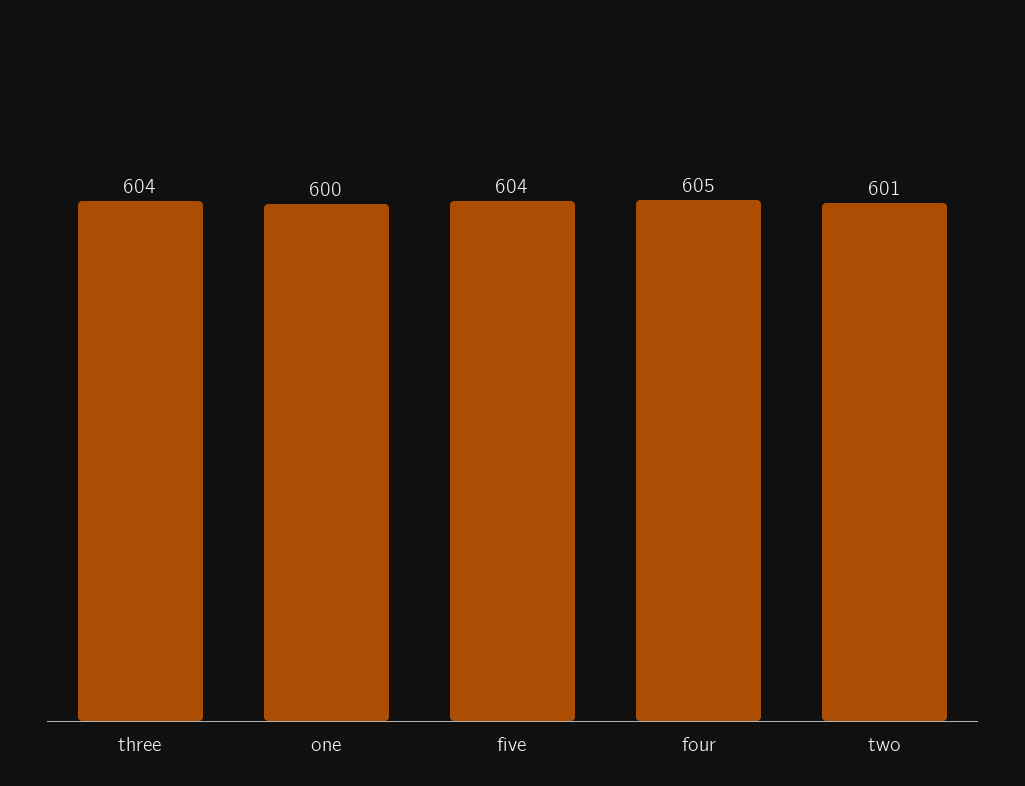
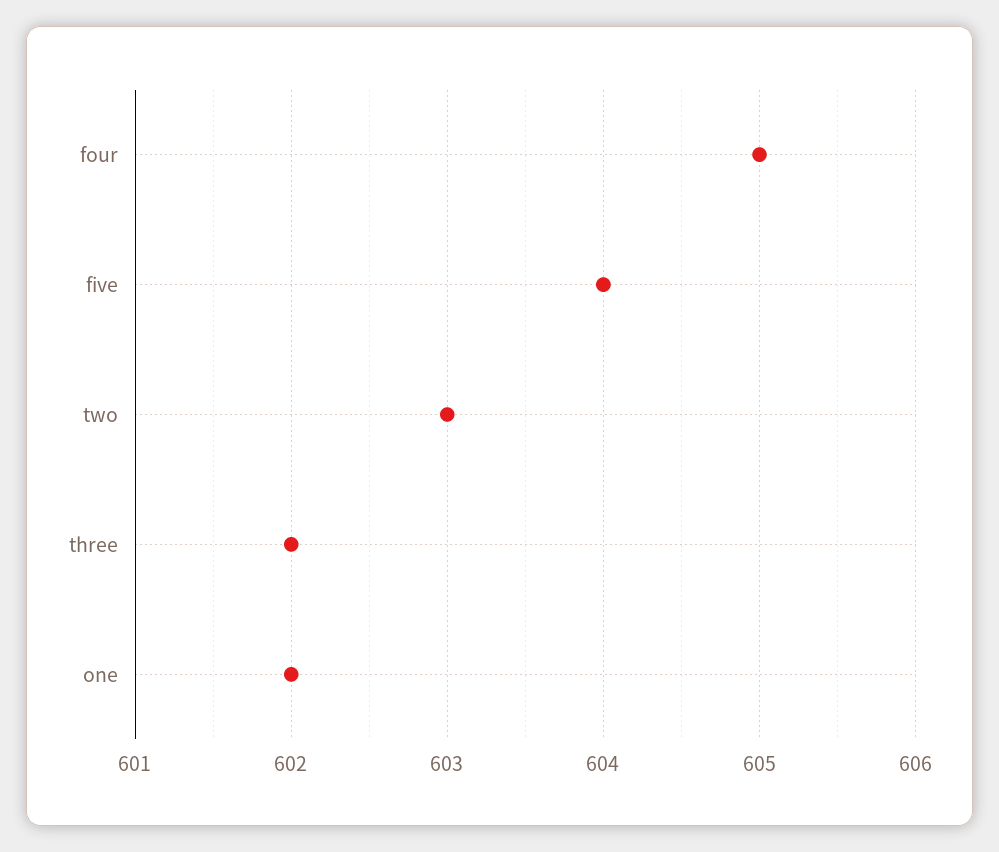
three: 604 -> 602
one: 600 -> 602
two: 601 -> 603

